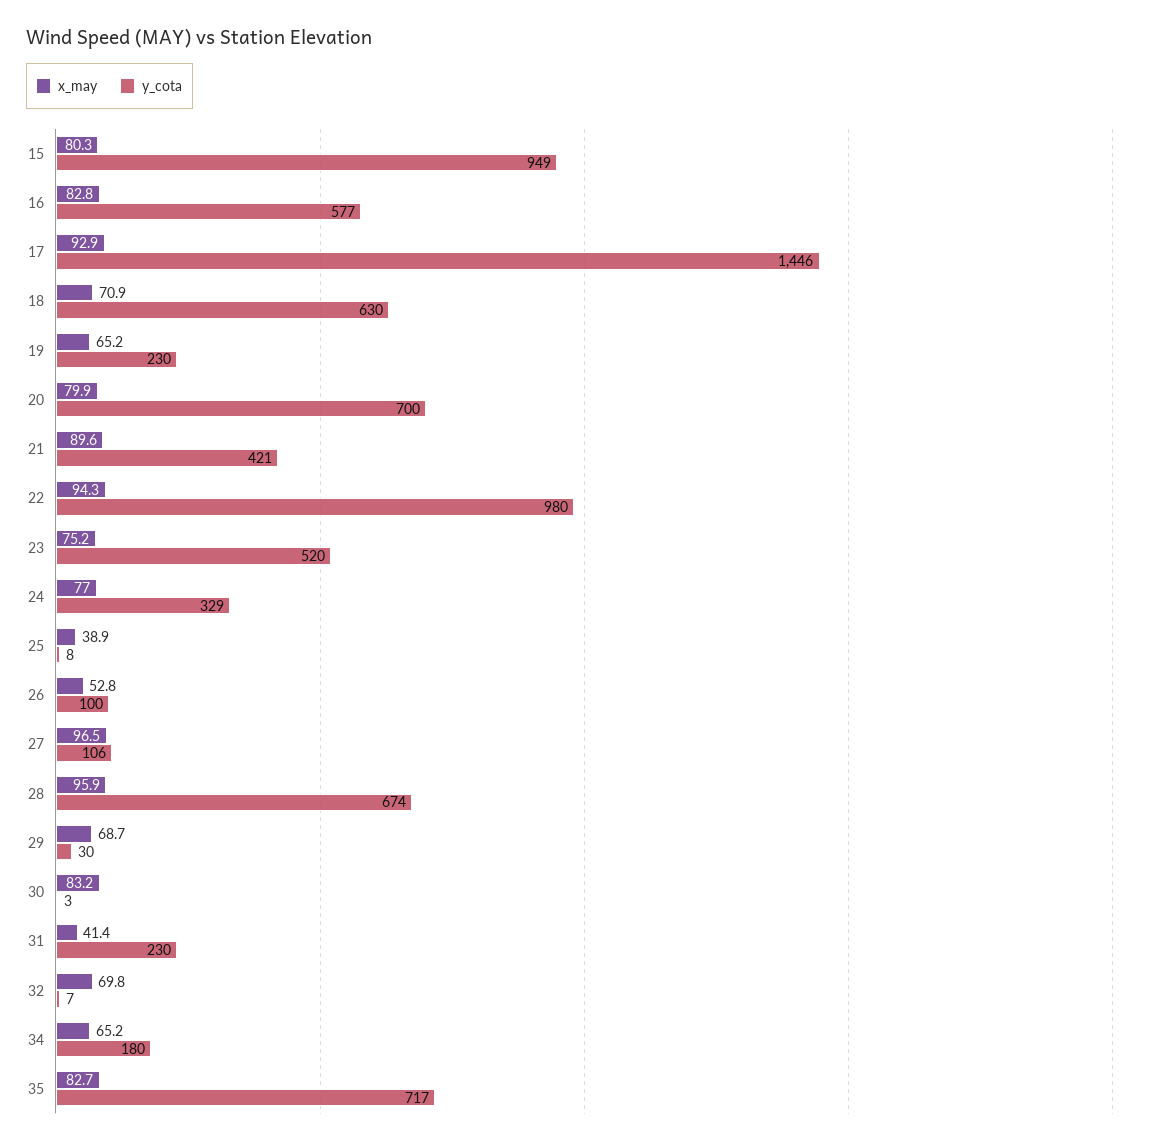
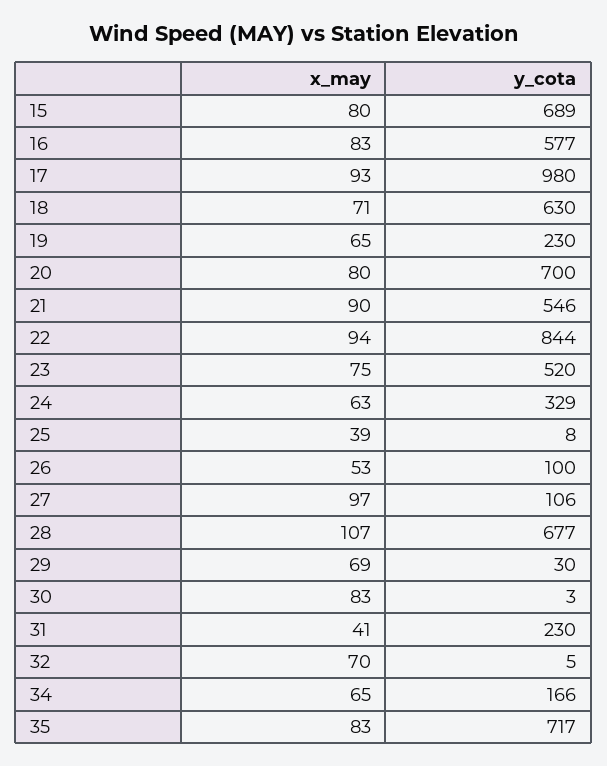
y_cota, 15: 949 -> 689
y_cota, 17: 1446 -> 980
y_cota, 21: 421 -> 546
y_cota, 22: 980 -> 844
x_may, 24: 77 -> 63
x_may, 28: 95.9 -> 107
y_cota, 28: 674 -> 677
y_cota, 32: 7 -> 5
y_cota, 34: 180 -> 166

